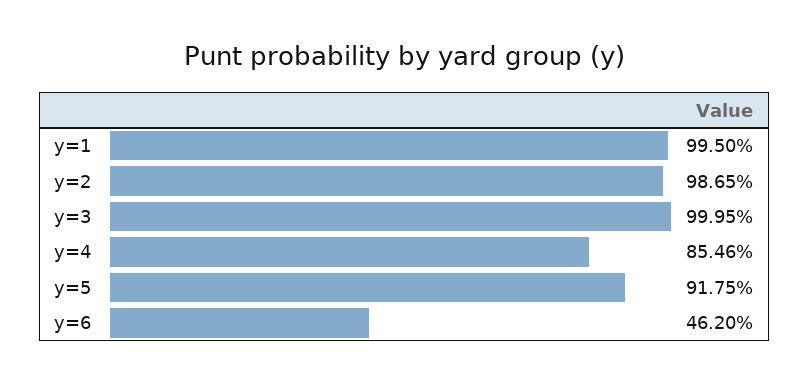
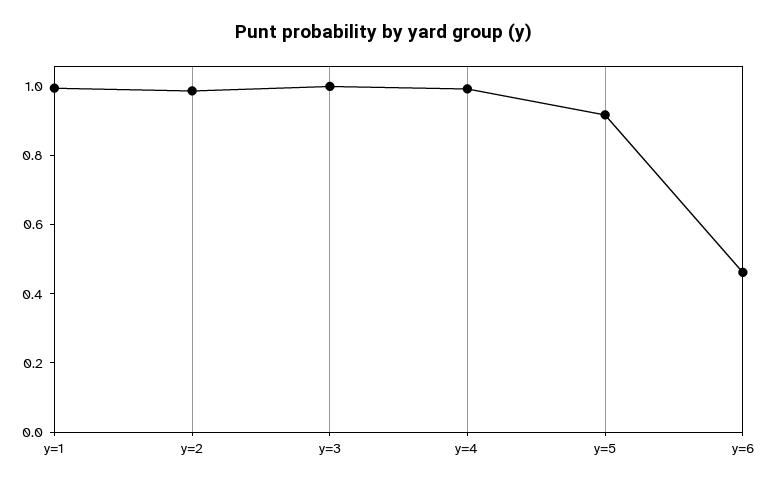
y=4: 0.8546 -> 1

